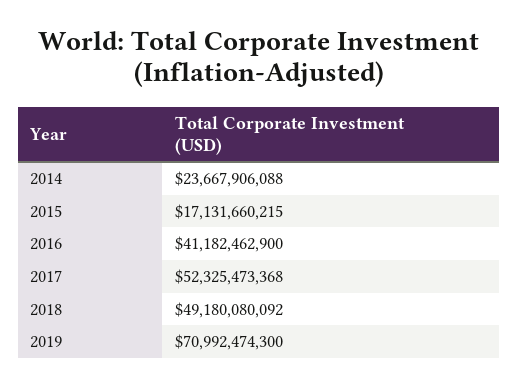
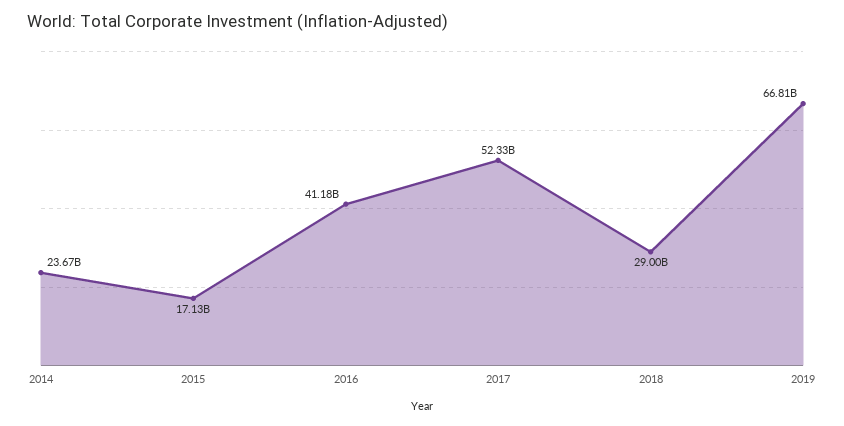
2018: 49180080092 -> 29000000000
2019: 70992474300 -> 66810000000

